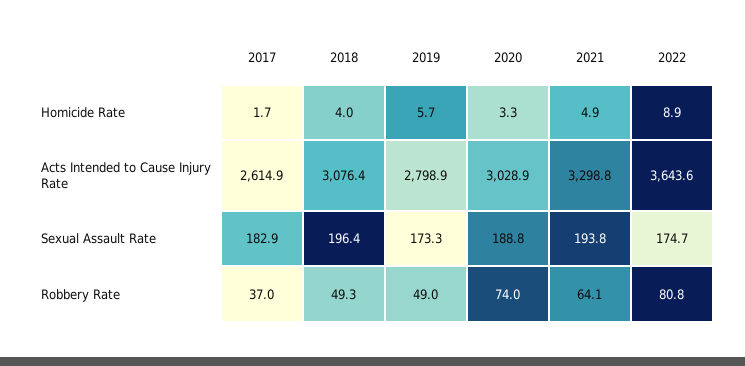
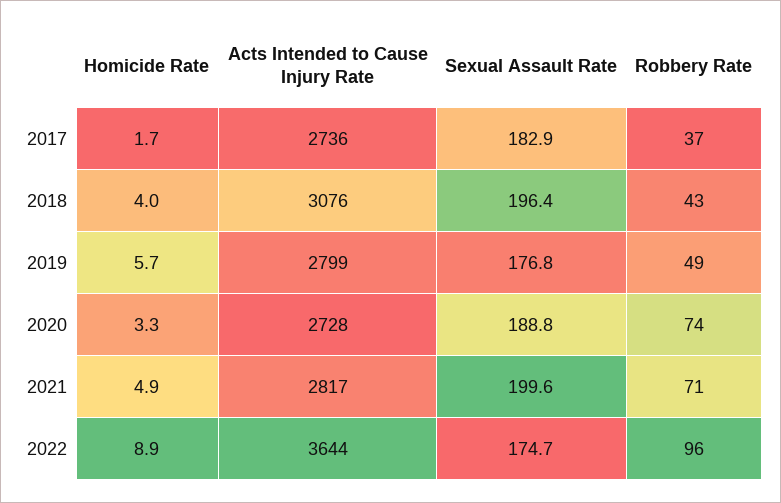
2017, Acts Intended to Cause Injury Rate: 2614.9 -> 2736
2020, Acts Intended to Cause Injury Rate: 3028.9 -> 2728
2021, Acts Intended to Cause Injury Rate: 3298.8 -> 2817
2019, Sexual Assault Rate: 173.3 -> 176.8
2021, Sexual Assault Rate: 193.8 -> 199.6
2018, Robbery Rate: 49.3 -> 43
2021, Robbery Rate: 64.1 -> 71
2022, Robbery Rate: 80.8 -> 96

